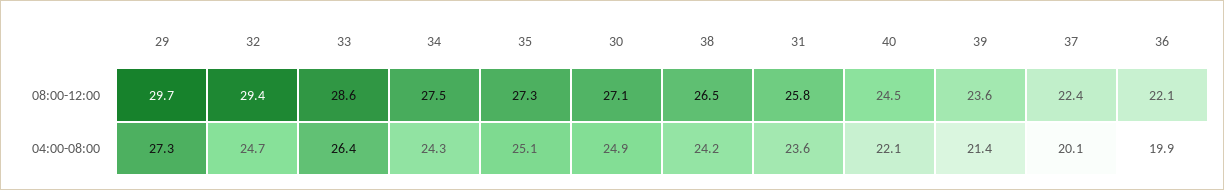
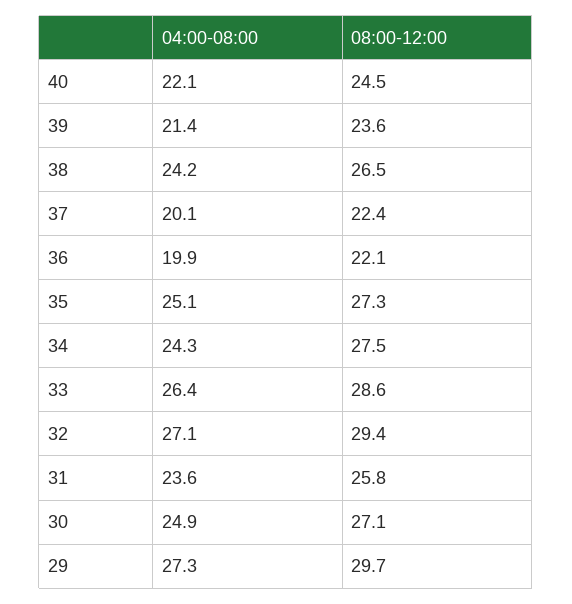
32, 04:00-08:00: 24.7 -> 27.1

